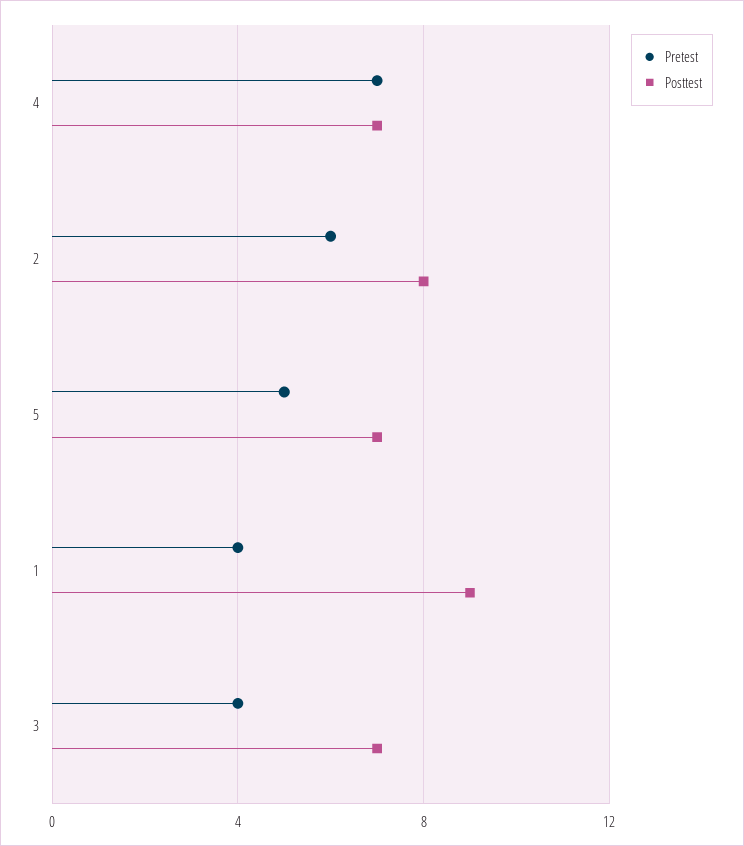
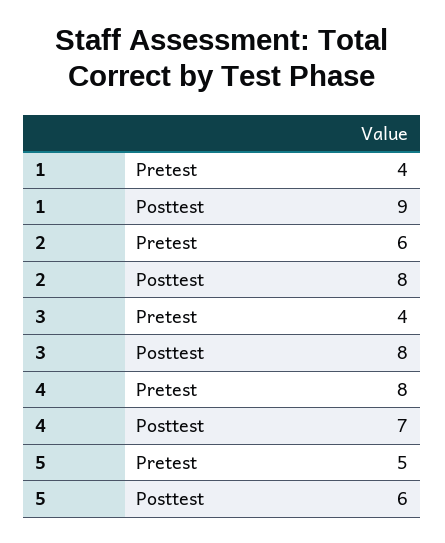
Pretest, 4: 7 -> 8
Posttest, 5: 7 -> 6
Posttest, 3: 7 -> 8

